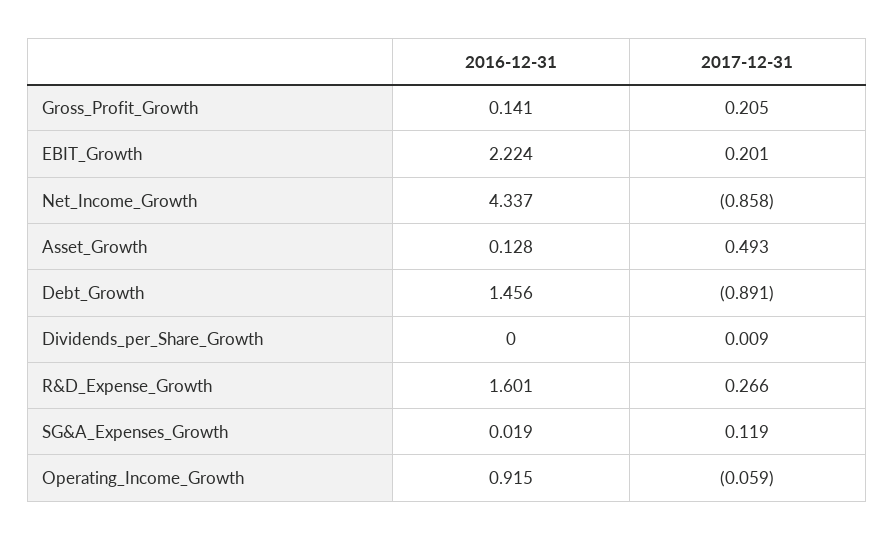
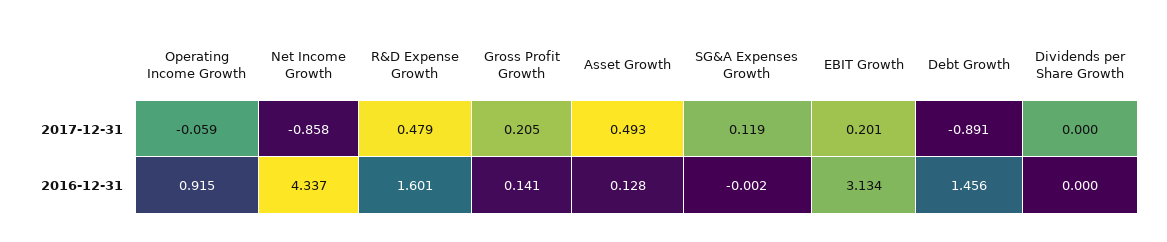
2016-12-31, EBIT_Growth: 2.224 -> 3.134
2017-12-31, Dividends_per_Share_Growth: 0.009 -> 0
2017-12-31, R&D_Expense_Growth: 0.266 -> 0.479
2016-12-31, SG&A_Expenses_Growth: 0.019 -> -0.002

